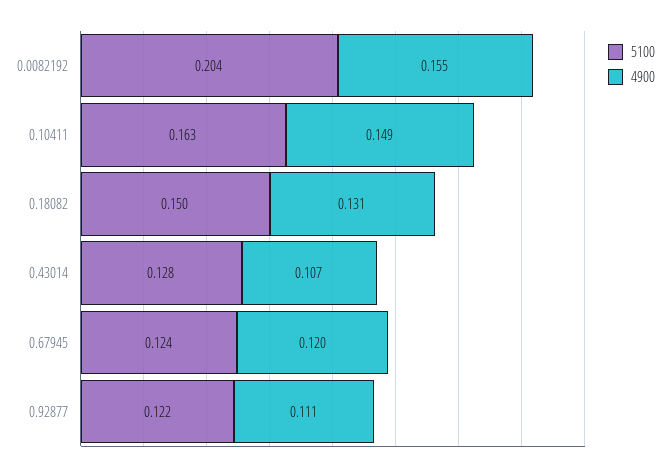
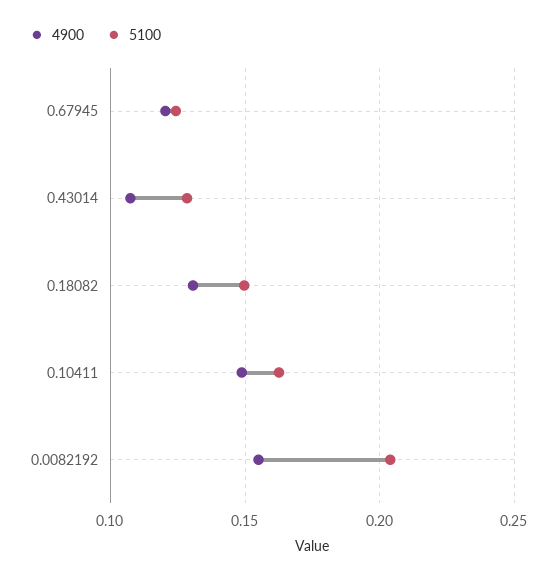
5100, 0.92877: 0.122 -> none
4900, 0.92877: 0.111 -> none

